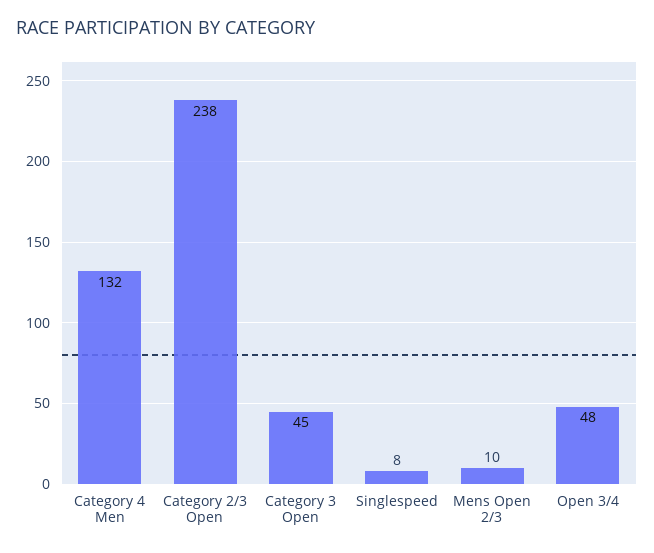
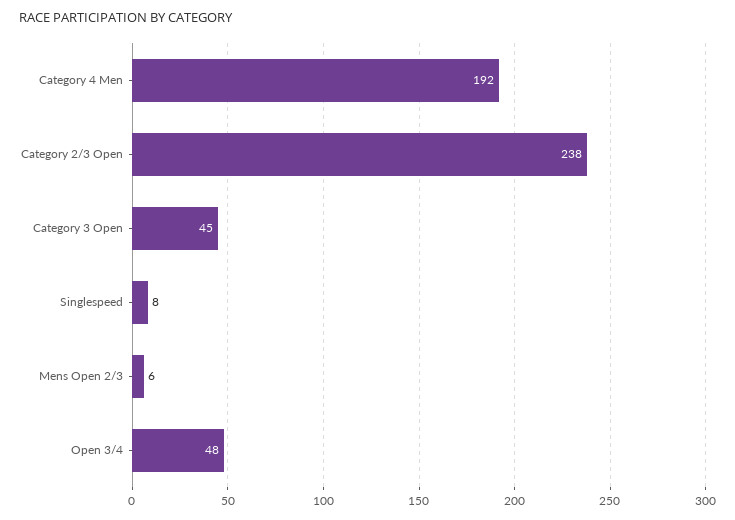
Category 4 Men: 132 -> 192
Mens Open 2/3: 10 -> 6

